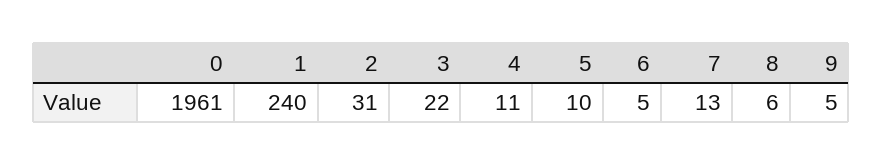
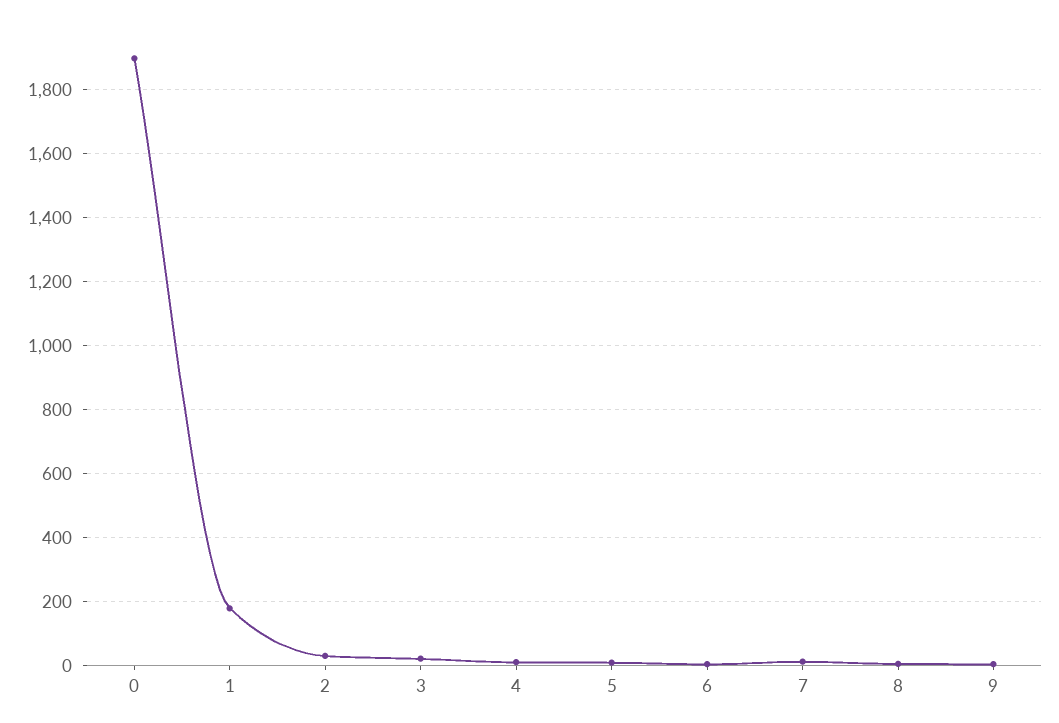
0: 1961 -> 1900
1: 240 -> 180

